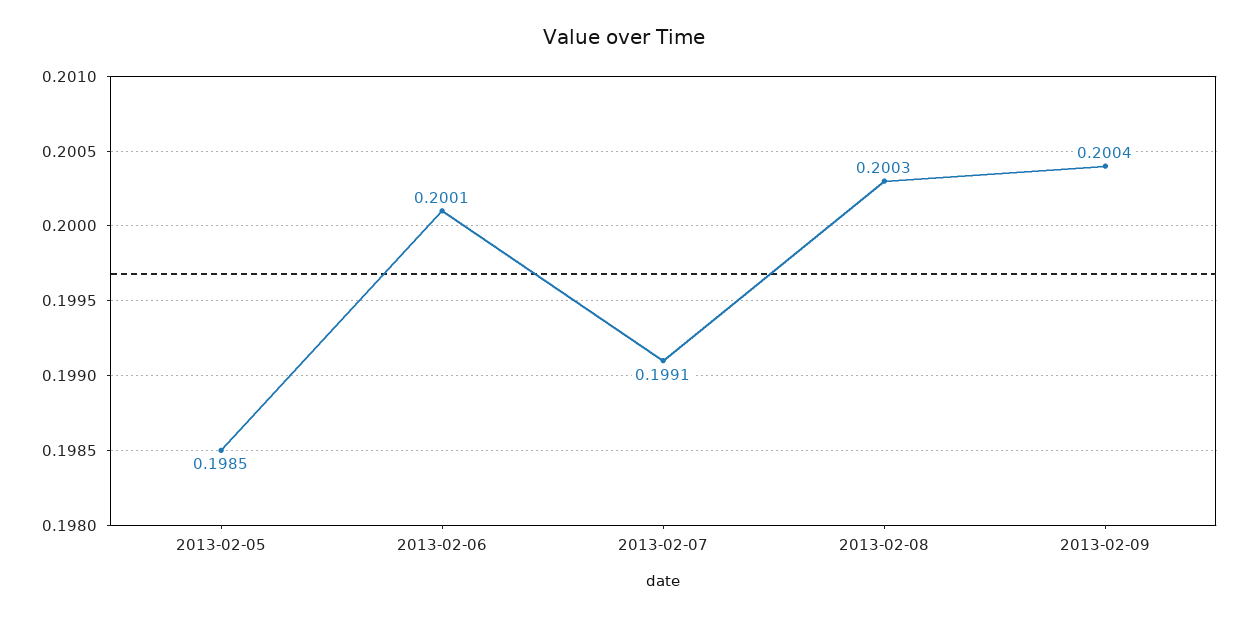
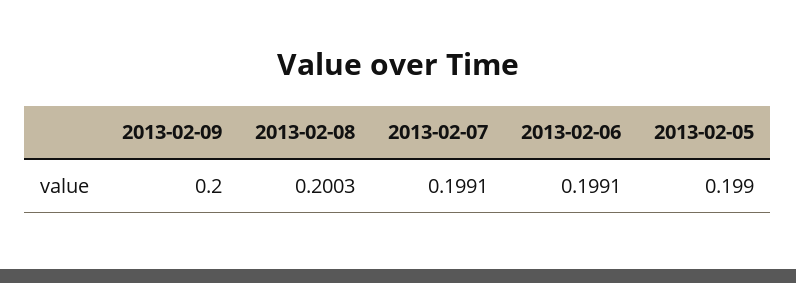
2013-02-05: 0.1985 -> 0.199
2013-02-06: 0.2001 -> 0.1991
2013-02-09: 0.2004 -> 0.2

